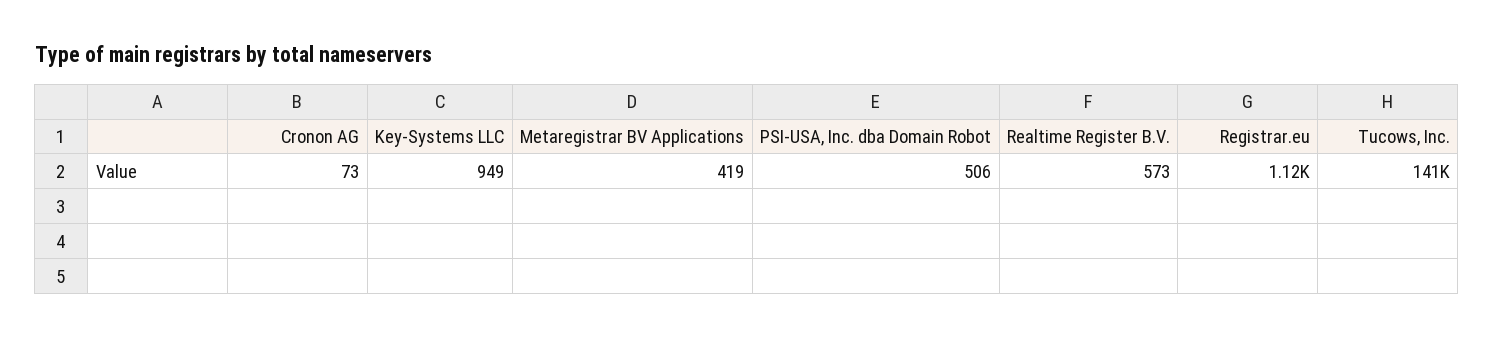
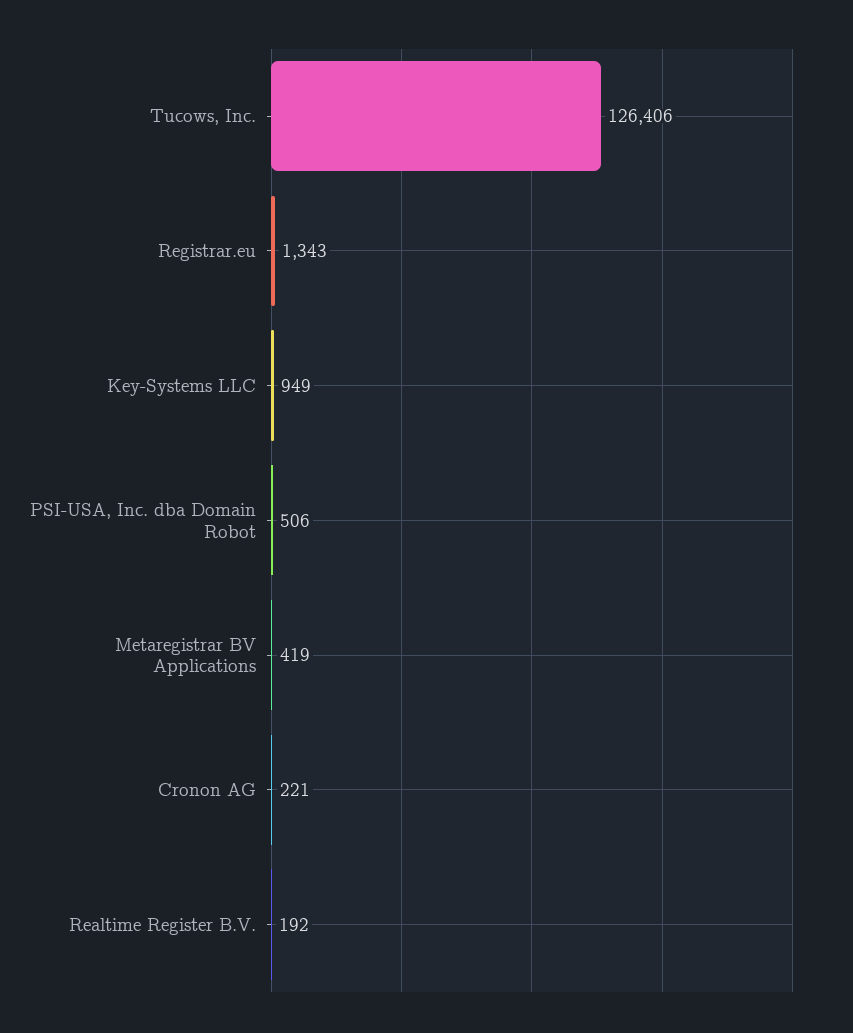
Cronon AG: 73 -> 221
Realtime Register B.V.: 573 -> 192
Registrar.eu: 1120 -> 1343
Tucows, Inc.: 141000 -> 126406

